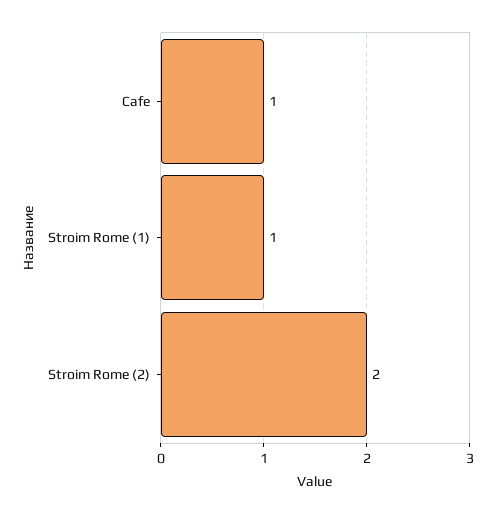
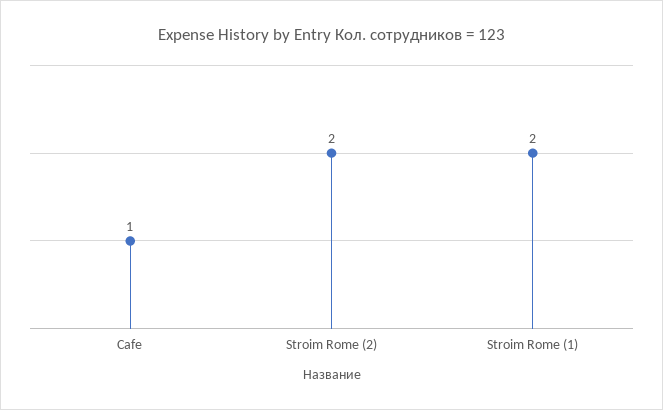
Stroim Rome (1): 1 -> 2

